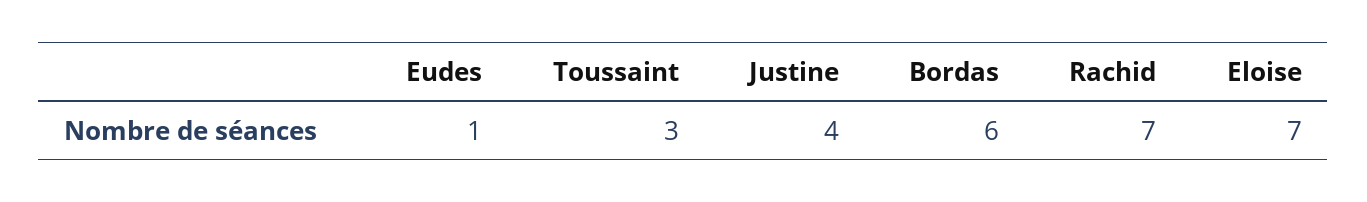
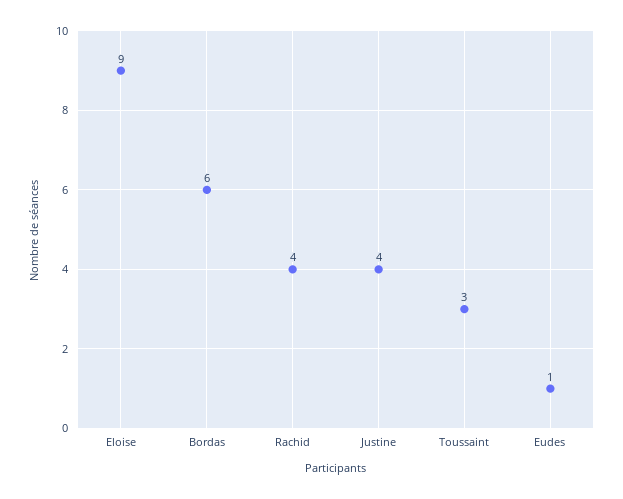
Rachid: 7 -> 4
Eloise: 7 -> 9

